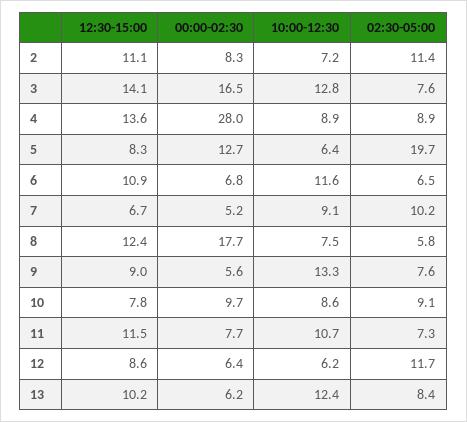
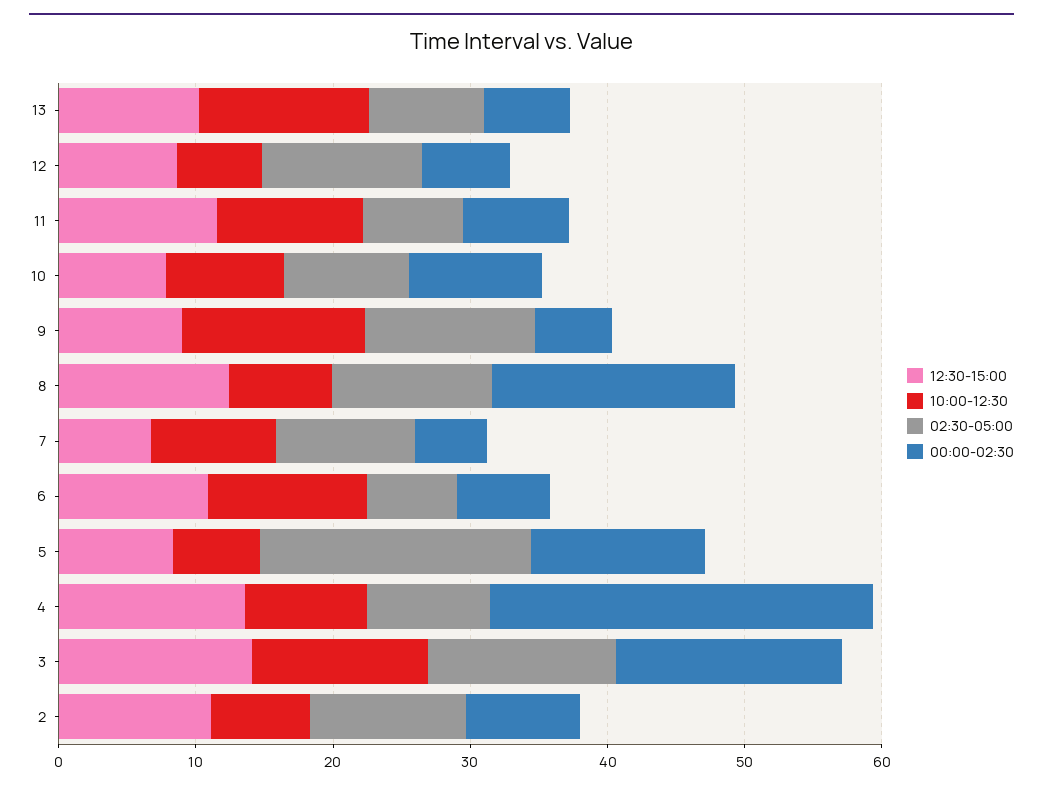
02:30-05:00, 3: 7.6 -> 14
02:30-05:00, 8: 5.8 -> 12
02:30-05:00, 9: 7.6 -> 12

